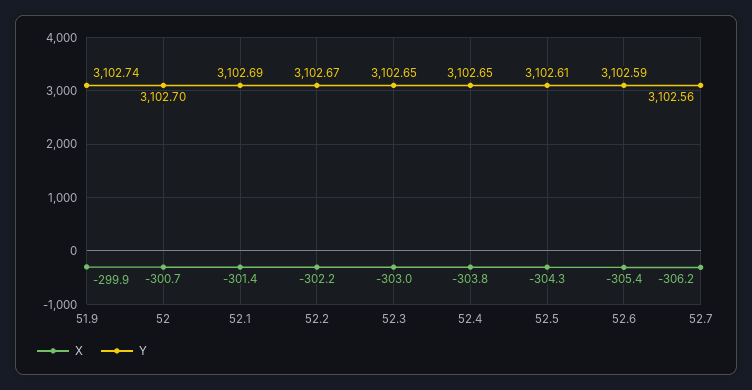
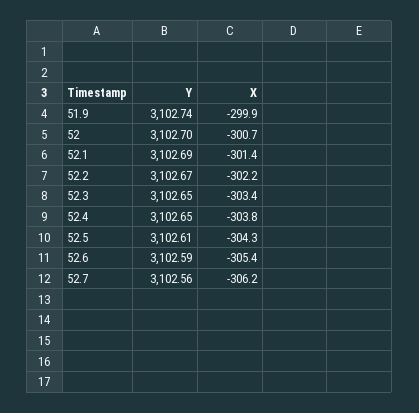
X, 52.3: -303 -> -303.4

